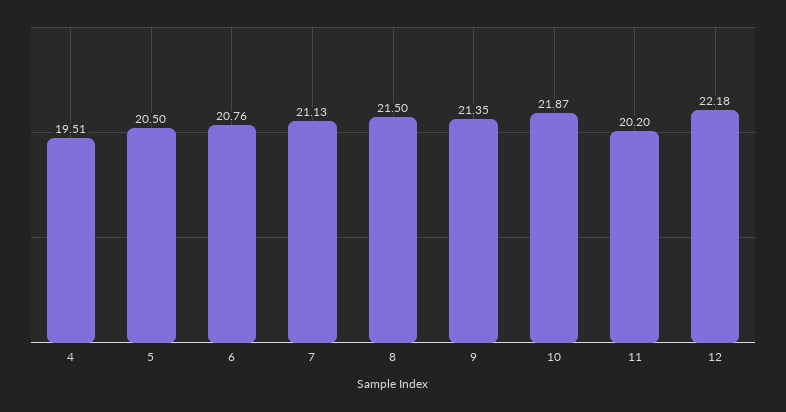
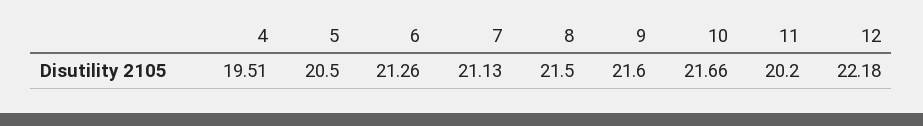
6: 20.76 -> 21.26
9: 21.35 -> 21.6
10: 21.87 -> 21.66

